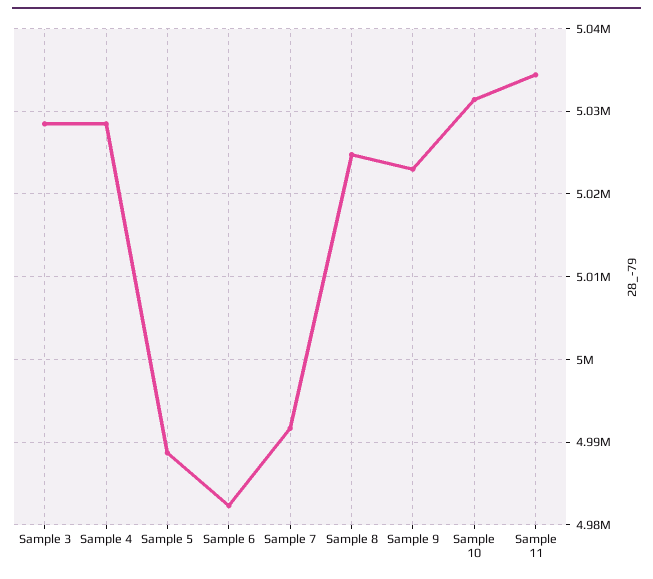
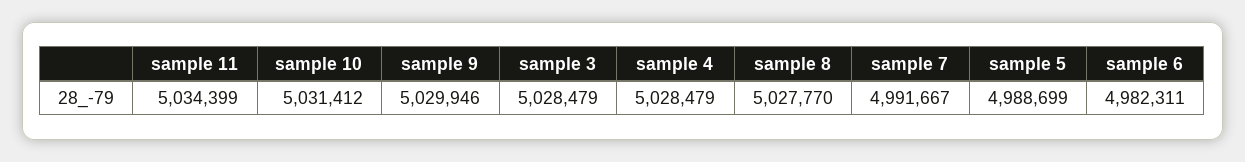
Sample 8: 5025000 -> 5027770
Sample 9: 5023000 -> 5029946

